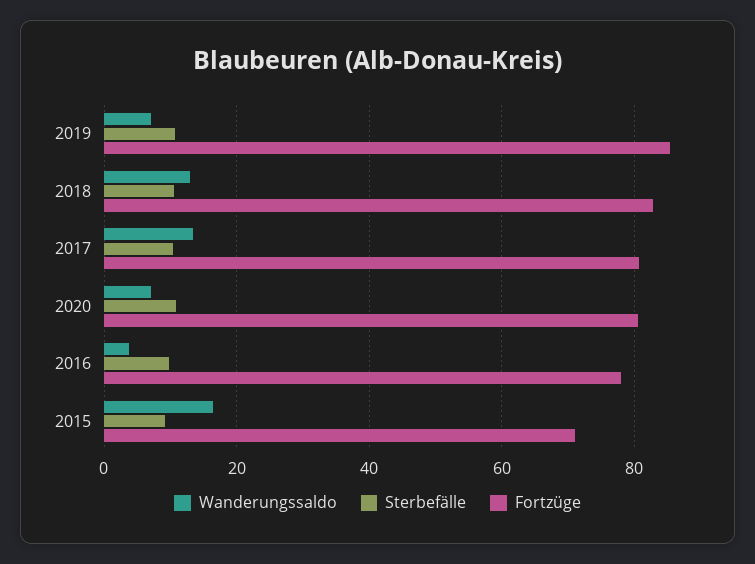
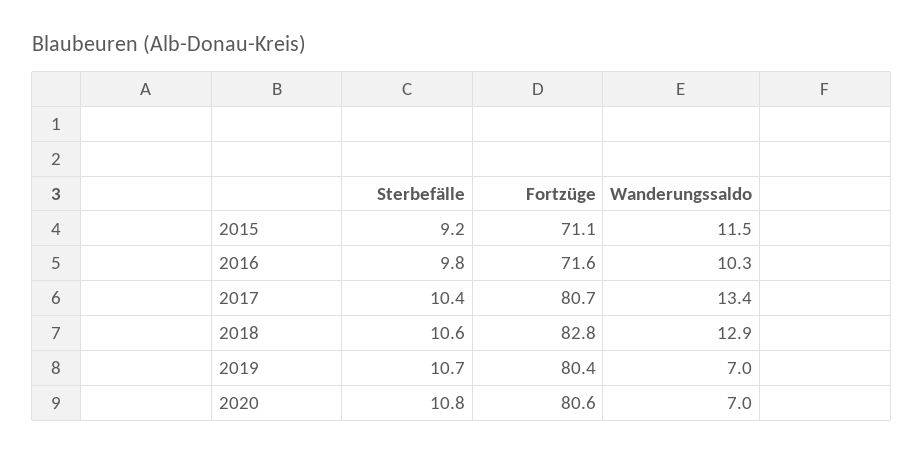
Fortzüge, 2019: 86 -> 80.4
Wanderungssaldo, 2016: 4 -> 10.3
Fortzüge, 2016: 78 -> 71.6
Wanderungssaldo, 2015: 16 -> 11.5

